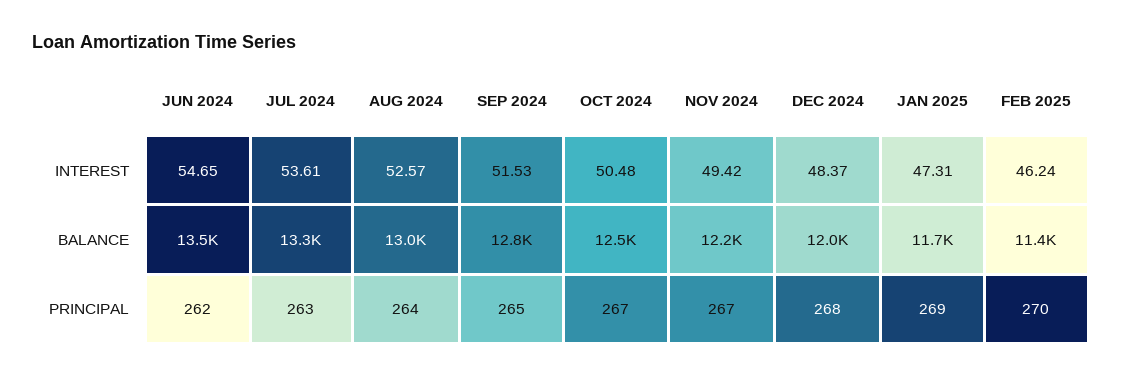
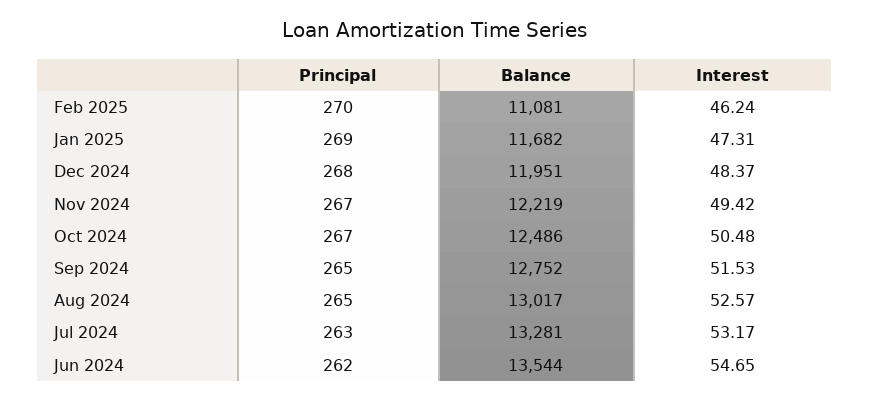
JUL 2024, INTEREST: 53.61 -> 53.17
FEB 2025, BALANCE: 11400 -> 11081
AUG 2024, PRINCIPAL: 264 -> 265

